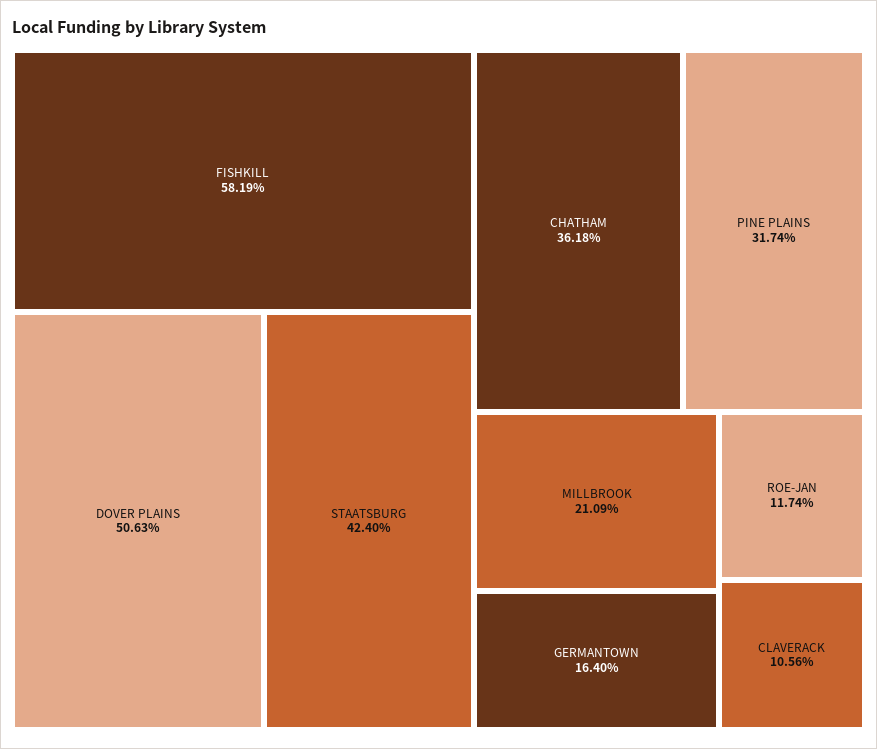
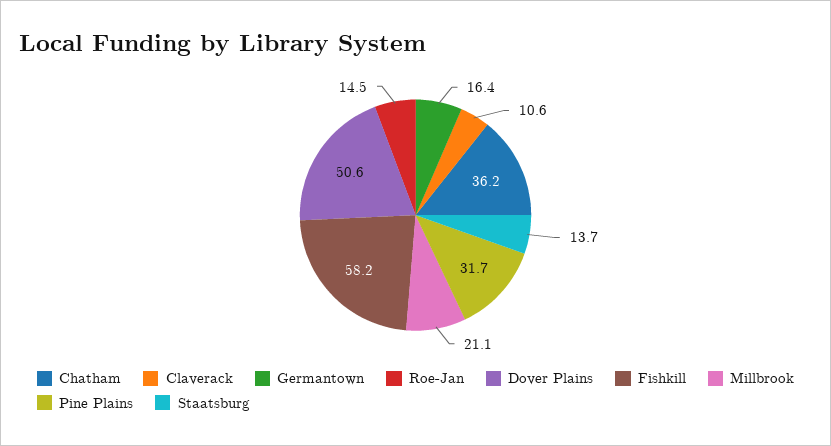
STAATSBURG: 42.4 -> 13.7
ROE-JAN: 11.74 -> 14.5

